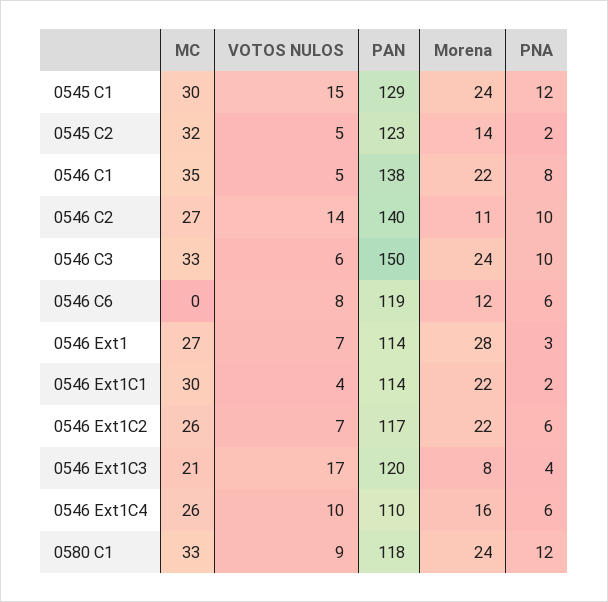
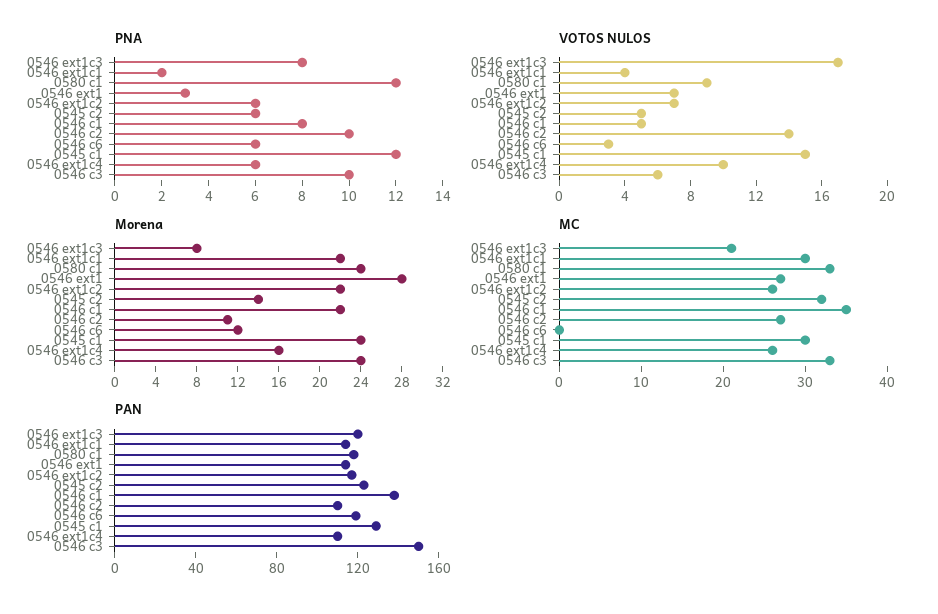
PNA, 0545 C2: 2 -> 6
PAN, 0546 C2: 140 -> 110
VOTOS NULOS, 0546 C6: 8 -> 3
PNA, 0546 Ext1C3: 4 -> 8

